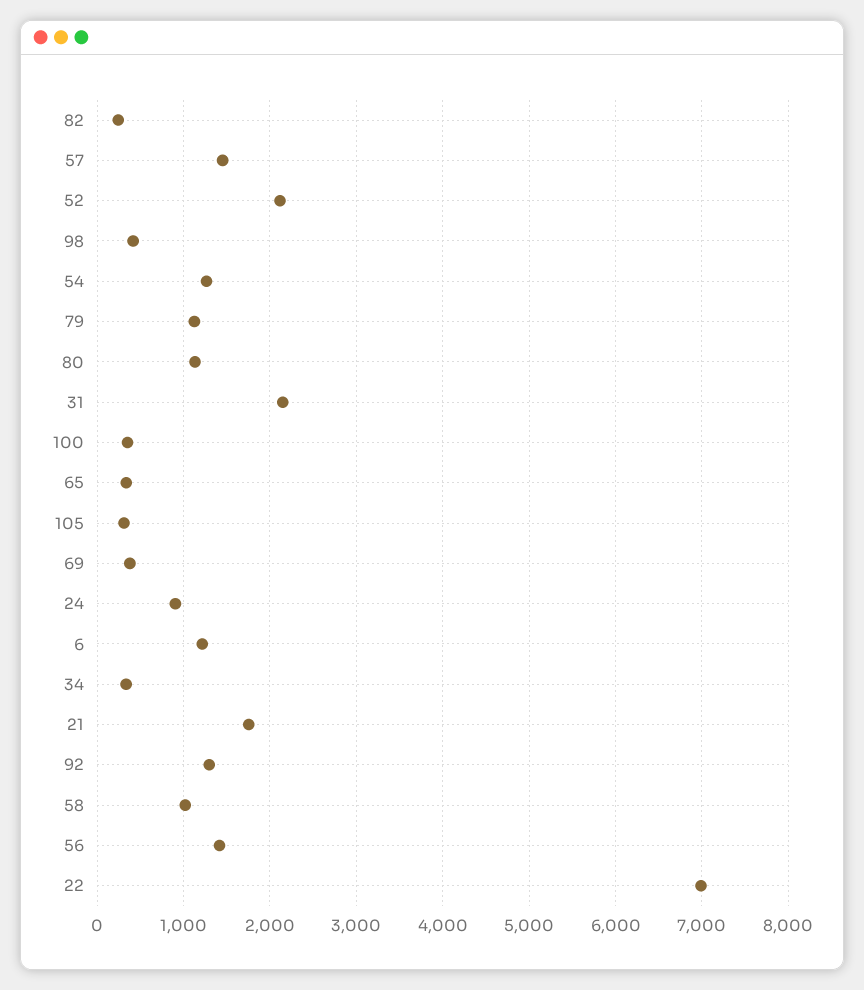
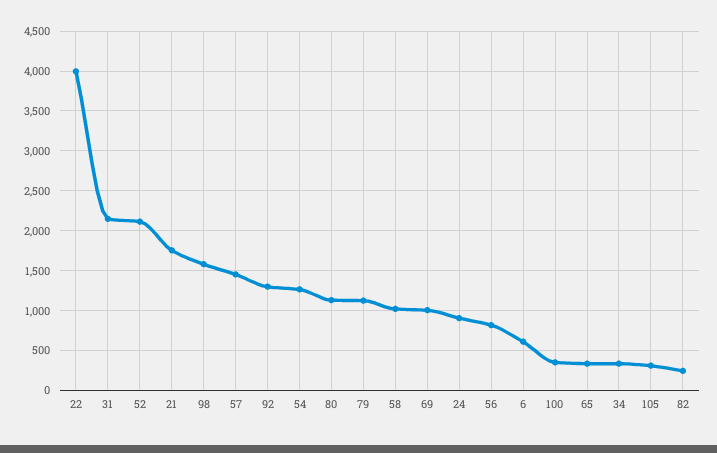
98: 400 -> 1600
69: 400 -> 1000
6: 1200 -> 600
56: 1400 -> 800
22: 7000 -> 4000

